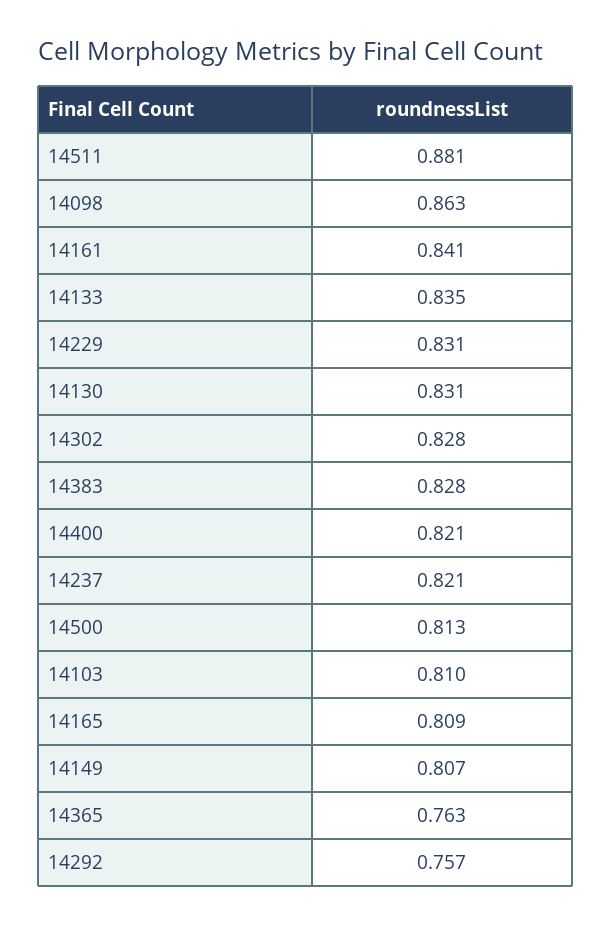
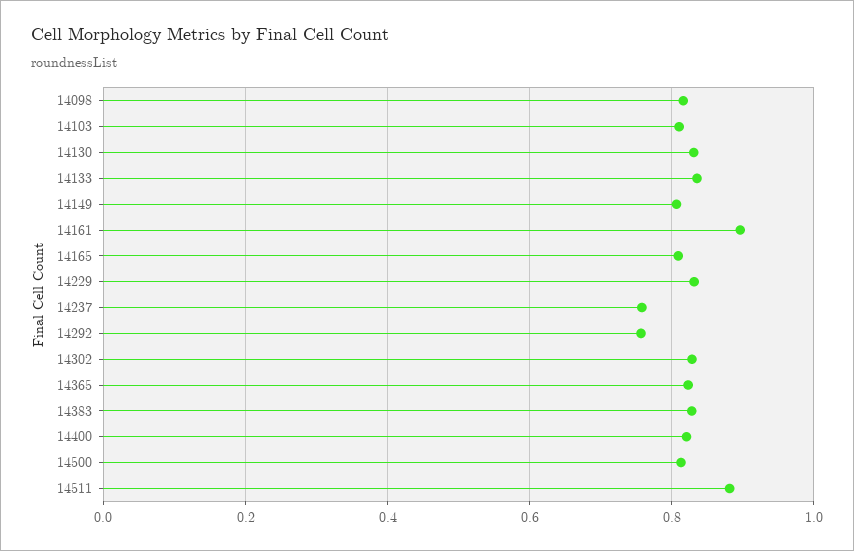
14098: 0.863 -> 0.82
14161: 0.841 -> 0.9
14237: 0.821 -> 0.76
14365: 0.763 -> 0.82

